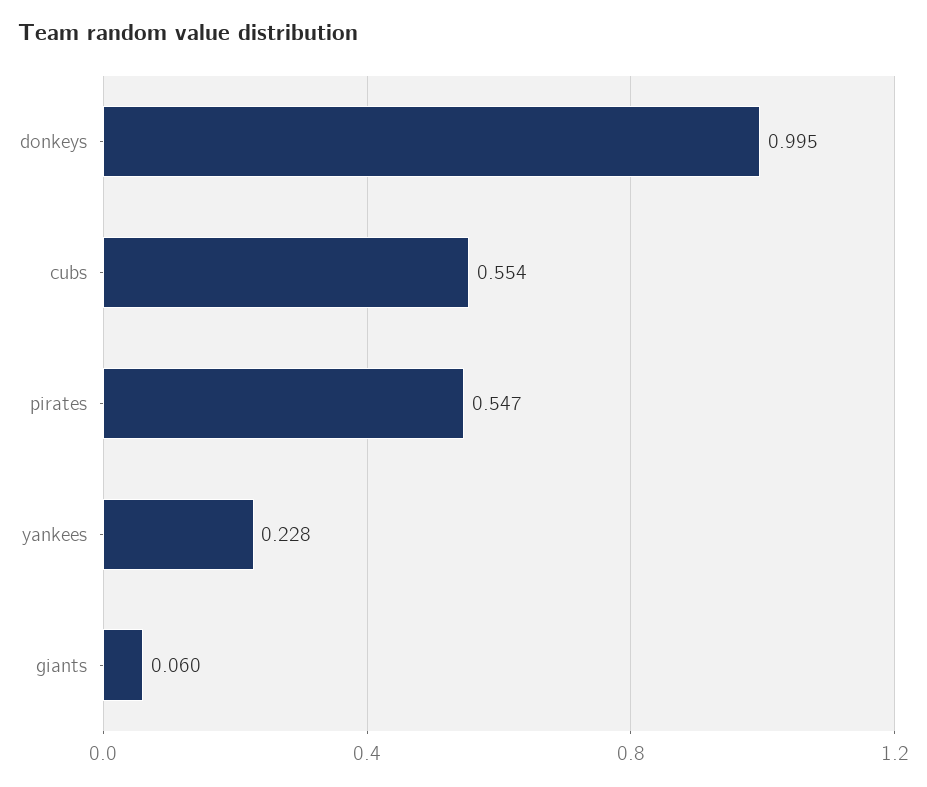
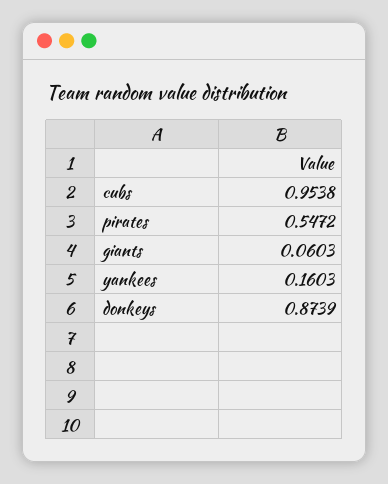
donkeys: 0.995 -> 0.8739
cubs: 0.554 -> 0.9538
yankees: 0.228 -> 0.1603

